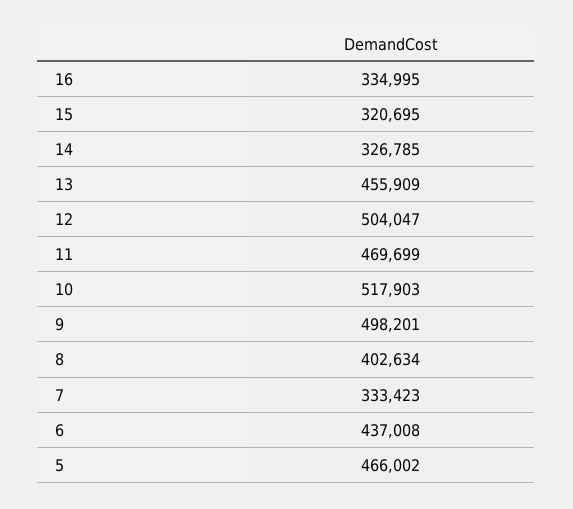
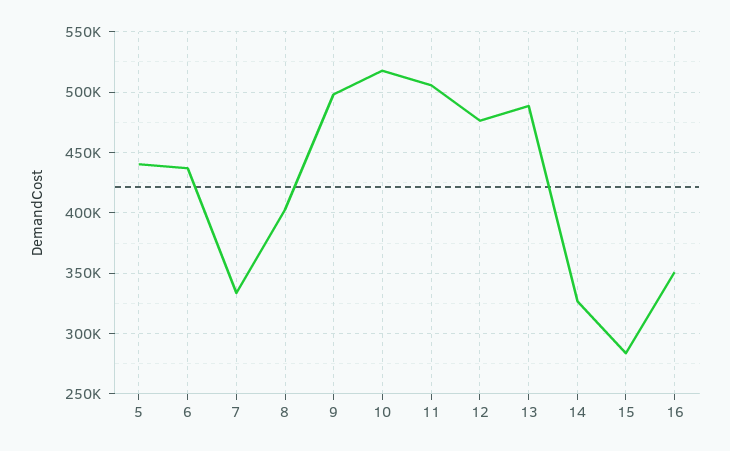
16: 334995 -> 350000
15: 320695 -> 285000
13: 455909 -> 490000
12: 504047 -> 475000
11: 469699 -> 505000
5: 466002 -> 440000

